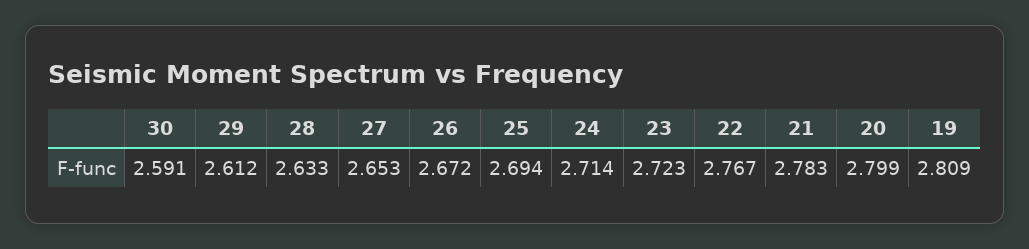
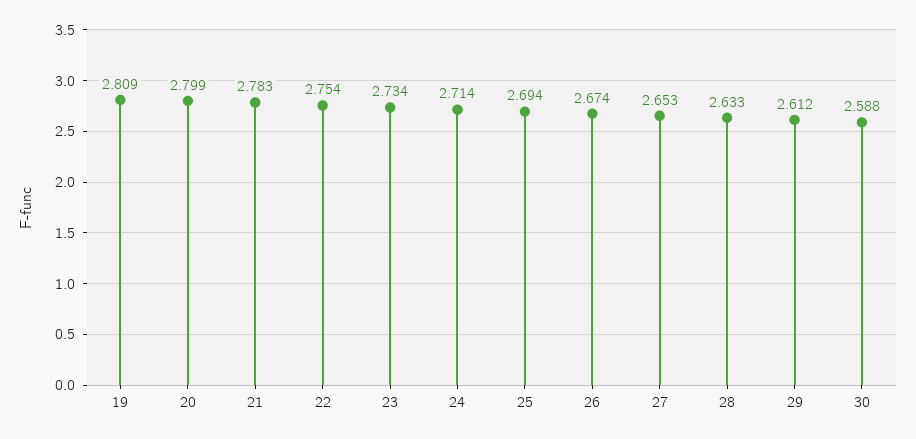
30: 2.591 -> 2.588
26: 2.672 -> 2.674
23: 2.723 -> 2.734
22: 2.767 -> 2.754

